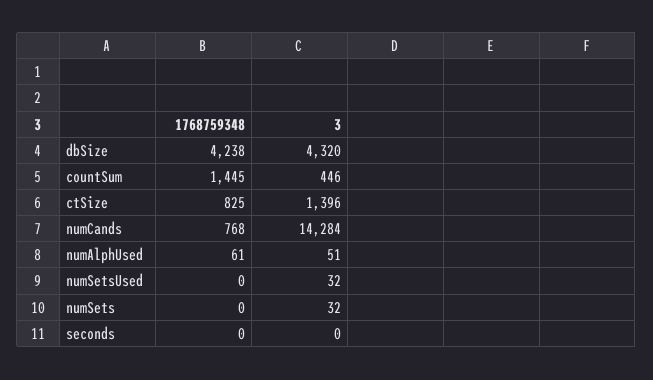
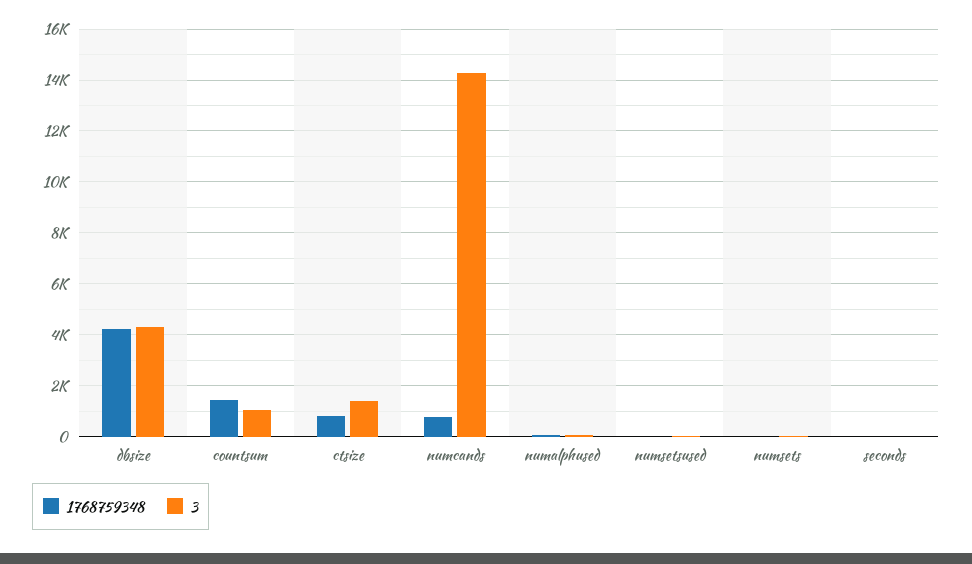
3, countSum: 446 -> 1000

